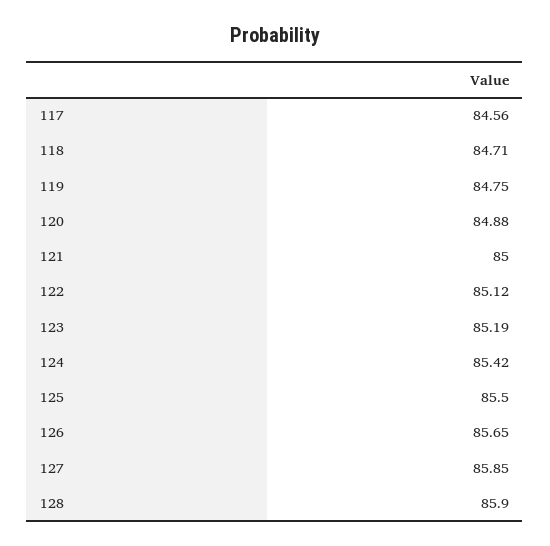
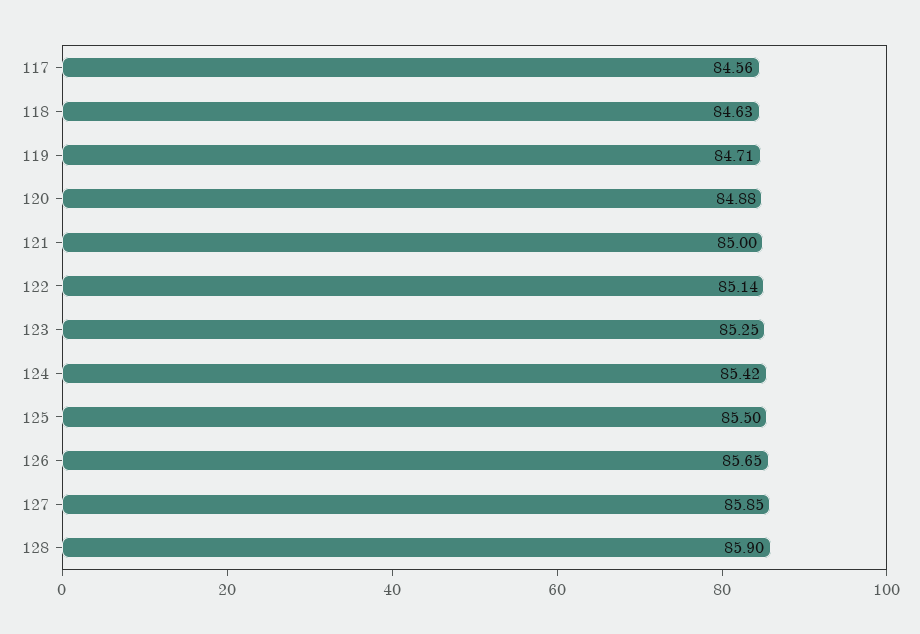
118: 84.71 -> 84.63
119: 84.75 -> 84.71
122: 85.12 -> 85.14
123: 85.19 -> 85.25

